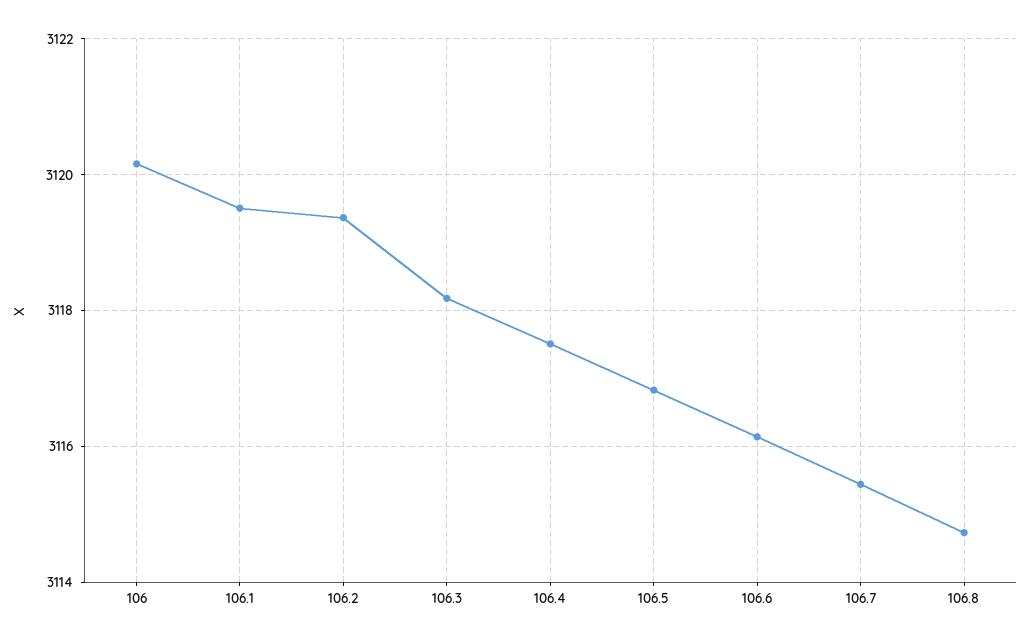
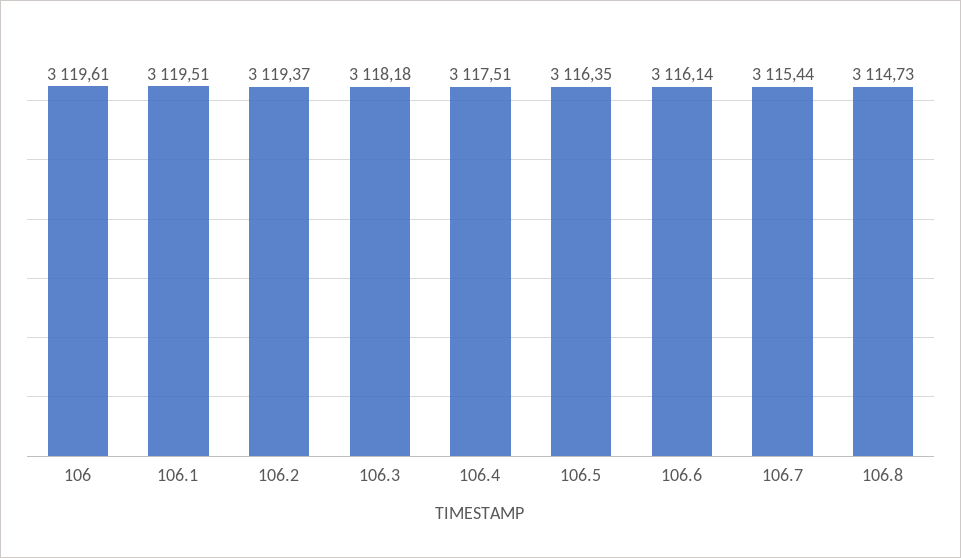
106: 3120.2 -> 3119.61
106.5: 3116.8 -> 3116.35

